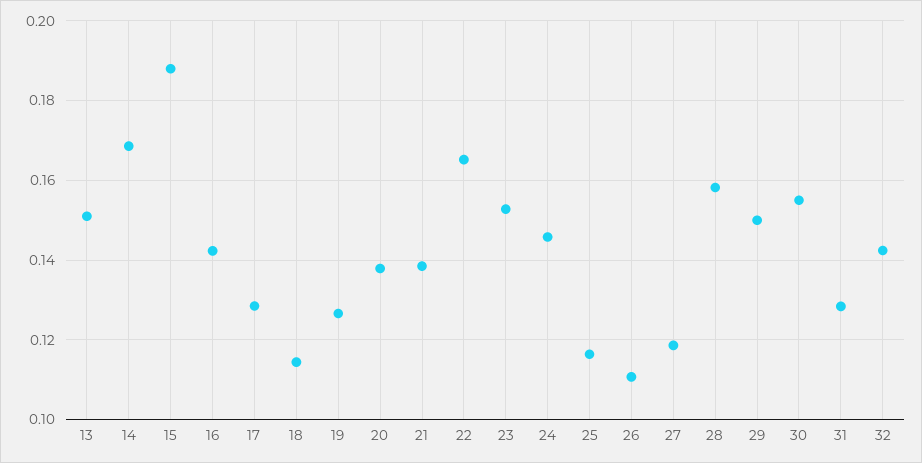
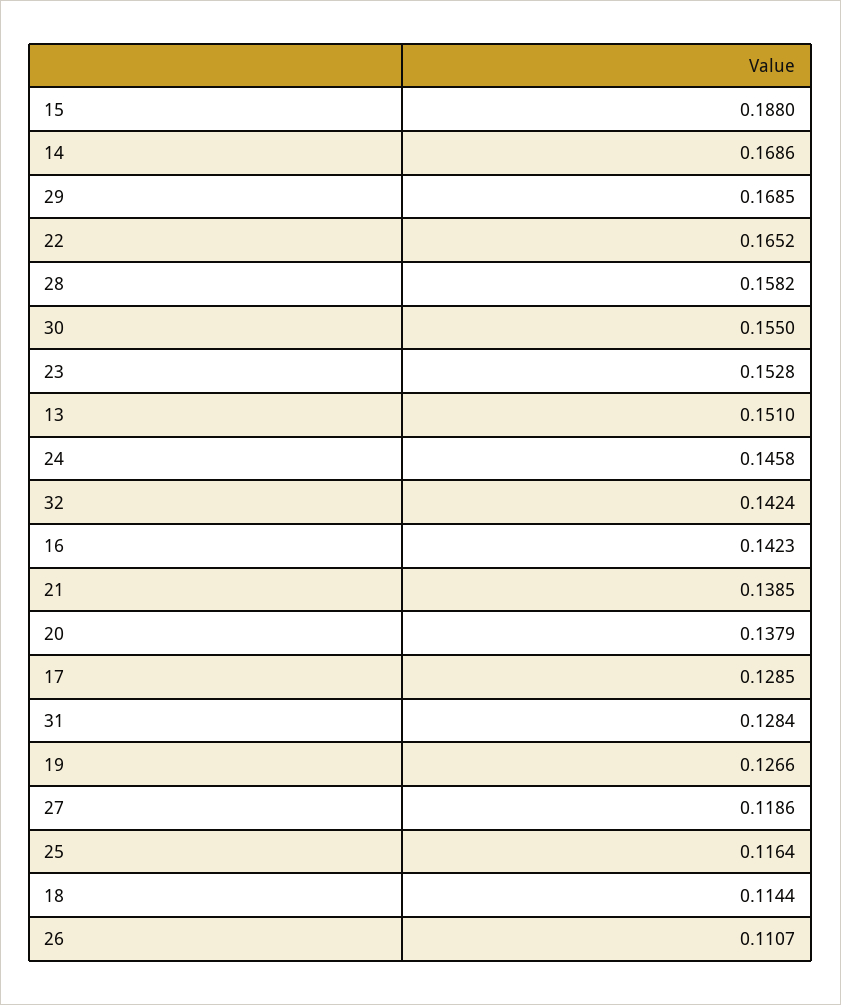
29: 0.15 -> 0.1685

